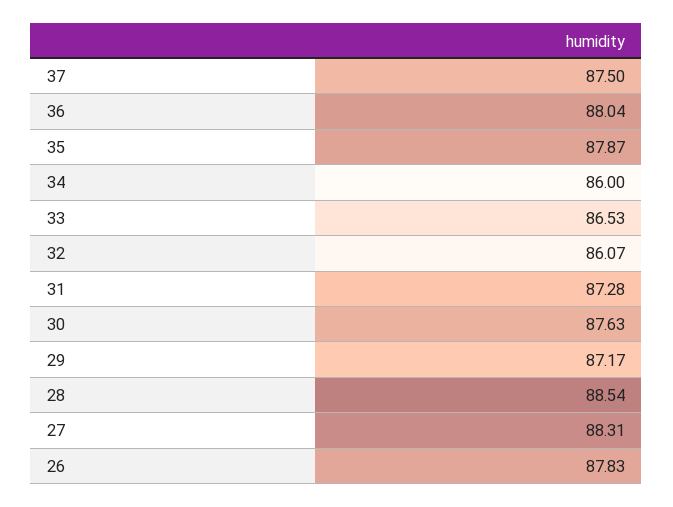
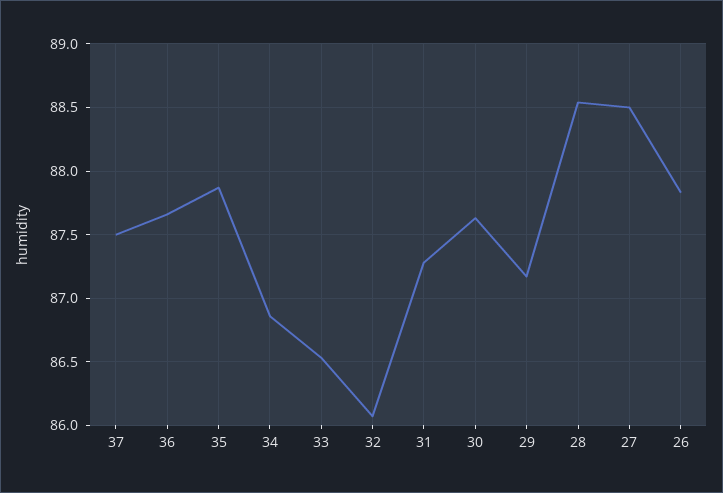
36: 88.04 -> 87.65
34: 86 -> 86.85
27: 88.31 -> 88.5

